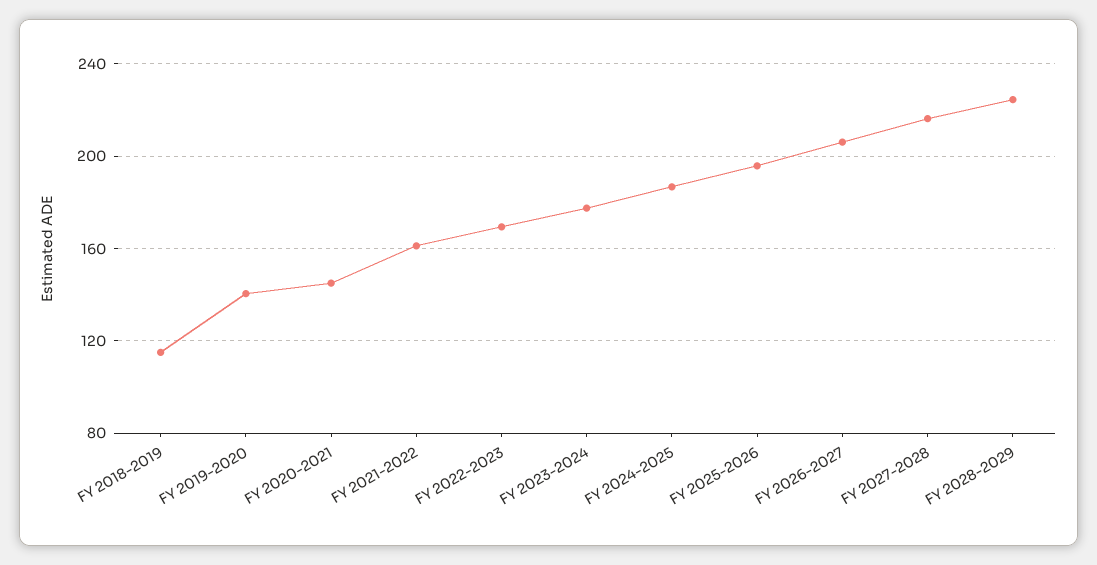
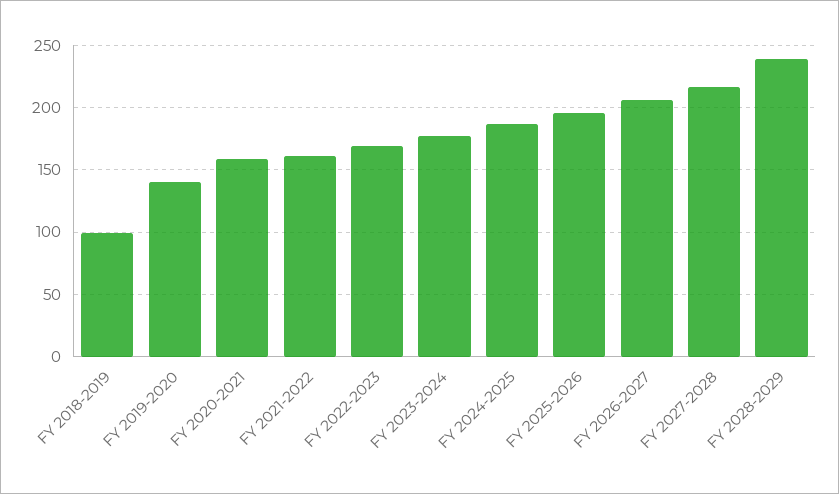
FY 2018-2019: 115 -> 100
FY 2020-2021: 145 -> 160
FY 2028-2029: 225 -> 240

